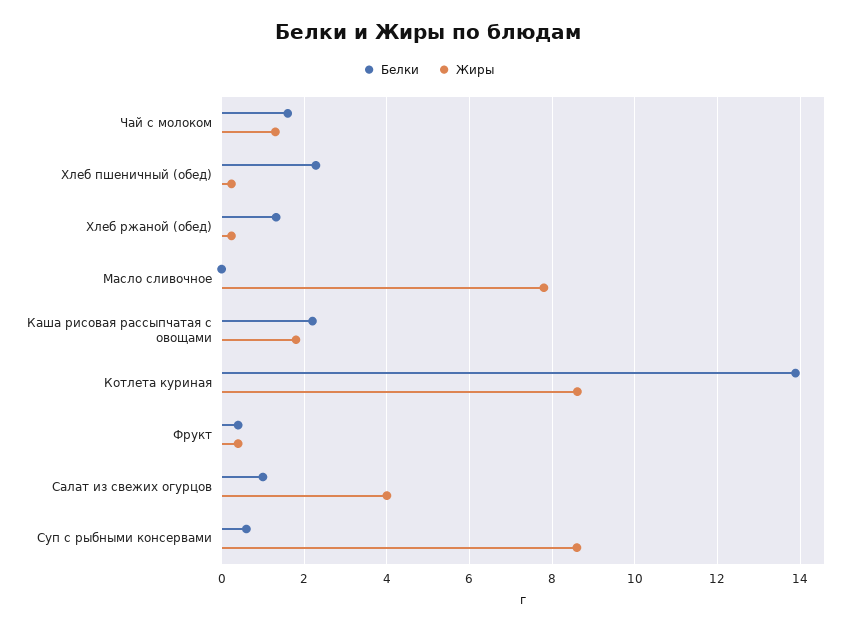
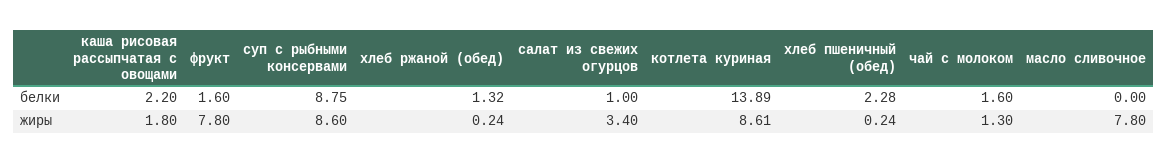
Белки, Фрукт: 0.4 -> 1.6
Жиры, Фрукт: 0.4 -> 7.8
Жиры, Салат из свежих огурцов: 4 -> 3.4
Белки, Суп с рыбными консервами: 0.6 -> 8.75

